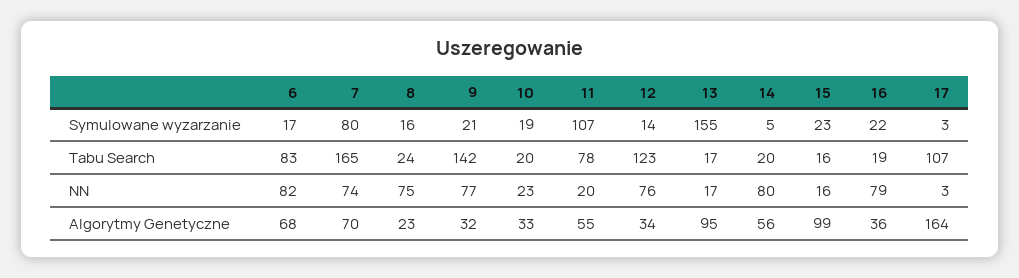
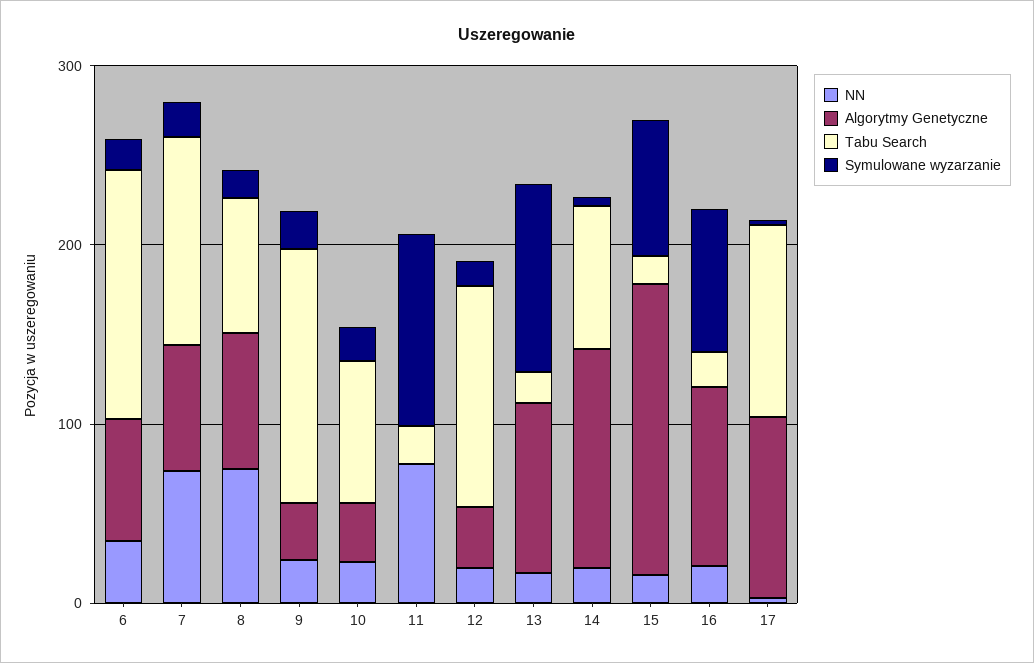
Symulowane wyzarzanie, 7: 80 -> 20
Symulowane wyzarzanie, 13: 155 -> 100
Symulowane wyzarzanie, 15: 23 -> 80
Symulowane wyzarzanie, 16: 22 -> 80
Tabu Search, 6: 83 -> 140
Tabu Search, 7: 165 -> 120
Tabu Search, 8: 24 -> 80
Tabu Search, 10: 20 -> 80
Tabu Search, 11: 78 -> 20
Tabu Search, 14: 20 -> 80
NN, 6: 82 -> 40
NN, 9: 77 -> 20
NN, 11: 20 -> 80
NN, 12: 76 -> 20
NN, 14: 80 -> 20
NN, 16: 79 -> 20
Algorytmy Genetyczne, 8: 23 -> 80
Algorytmy Genetyczne, 11: 55 -> 0
Algorytmy Genetyczne, 14: 56 -> 120
Algorytmy Genetyczne, 15: 99 -> 160
Algorytmy Genetyczne, 16: 36 -> 100
Algorytmy Genetyczne, 17: 164 -> 100

